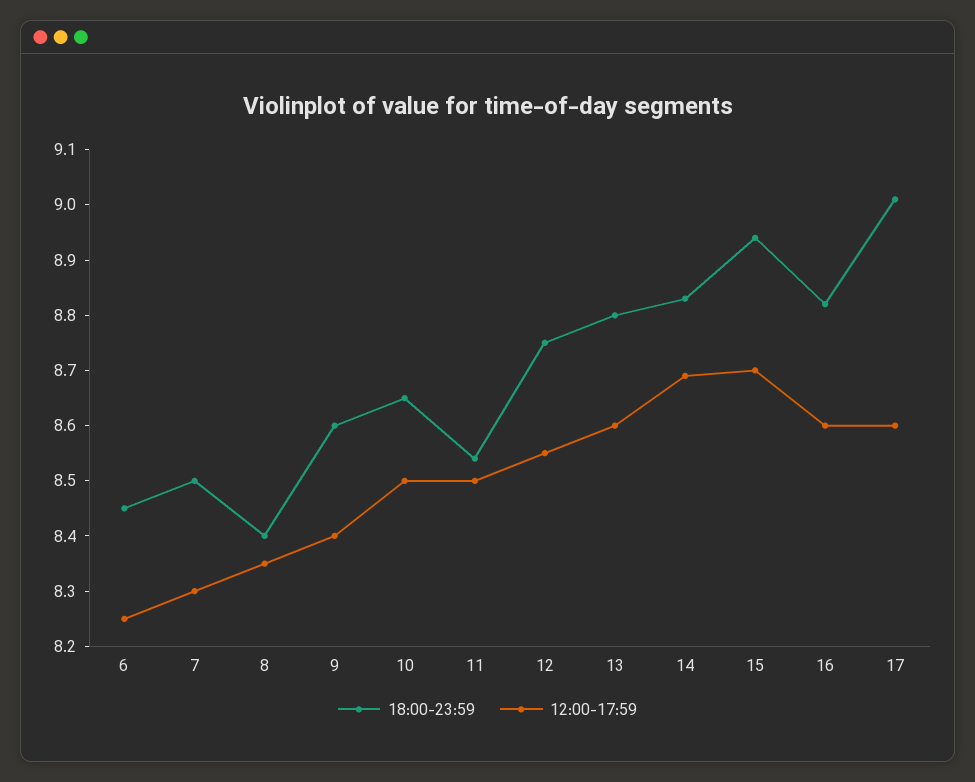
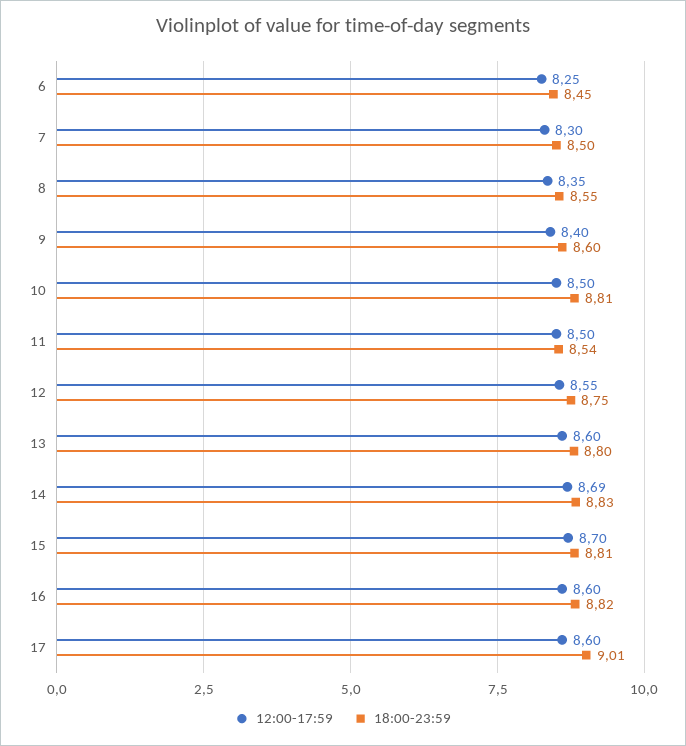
18:00-23:59, 8: 8.4 -> 8.55
18:00-23:59, 10: 8.65 -> 8.81
18:00-23:59, 15: 8.95 -> 8.81

